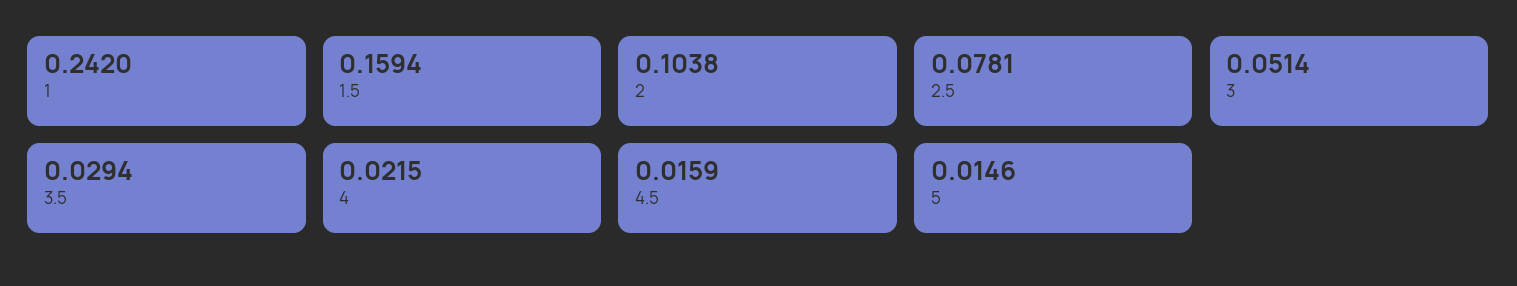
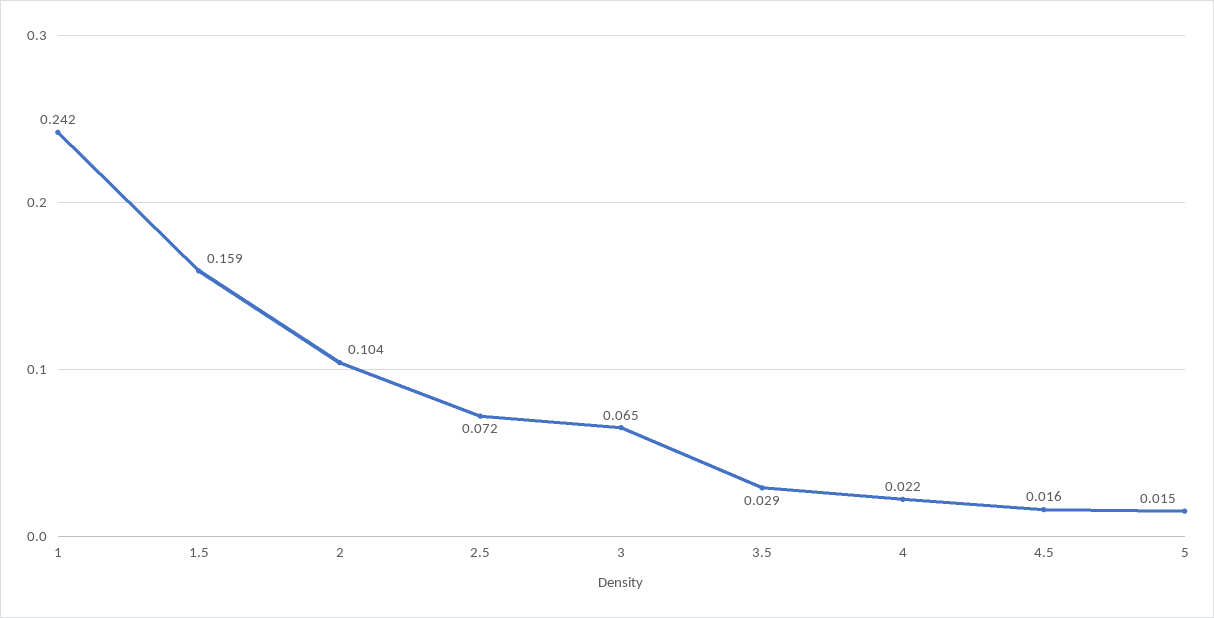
2.5: 0.0781 -> 0.072
3: 0.0514 -> 0.065

